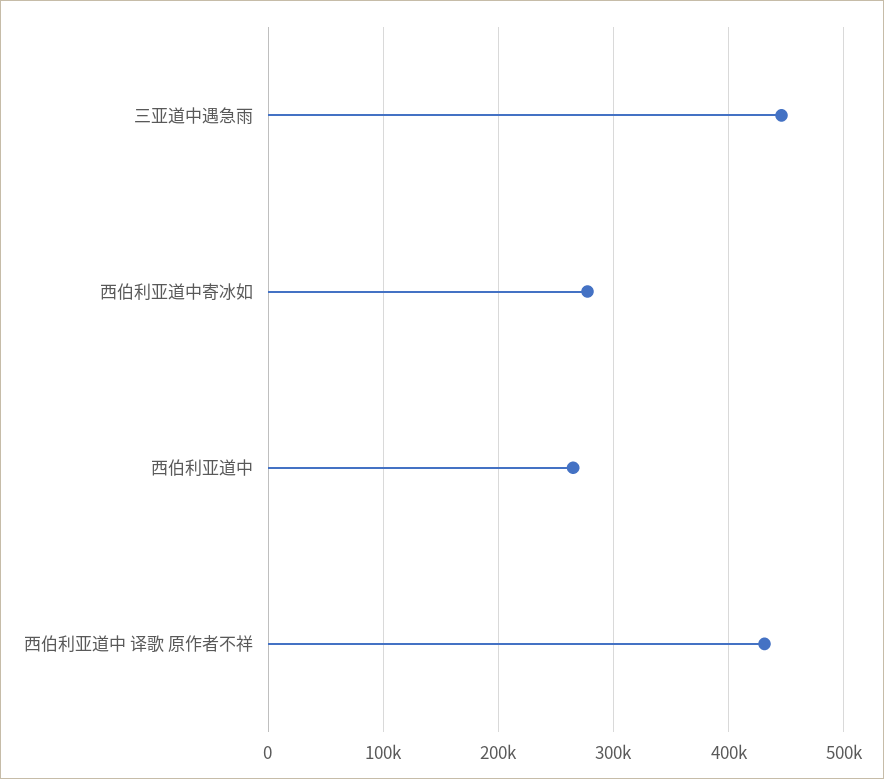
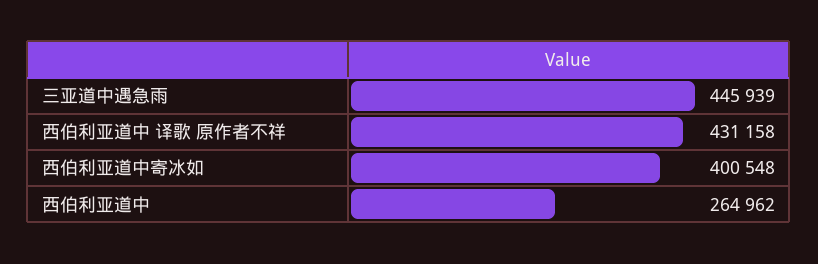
西伯利亚道中寄冰如: 280000 -> 400548

